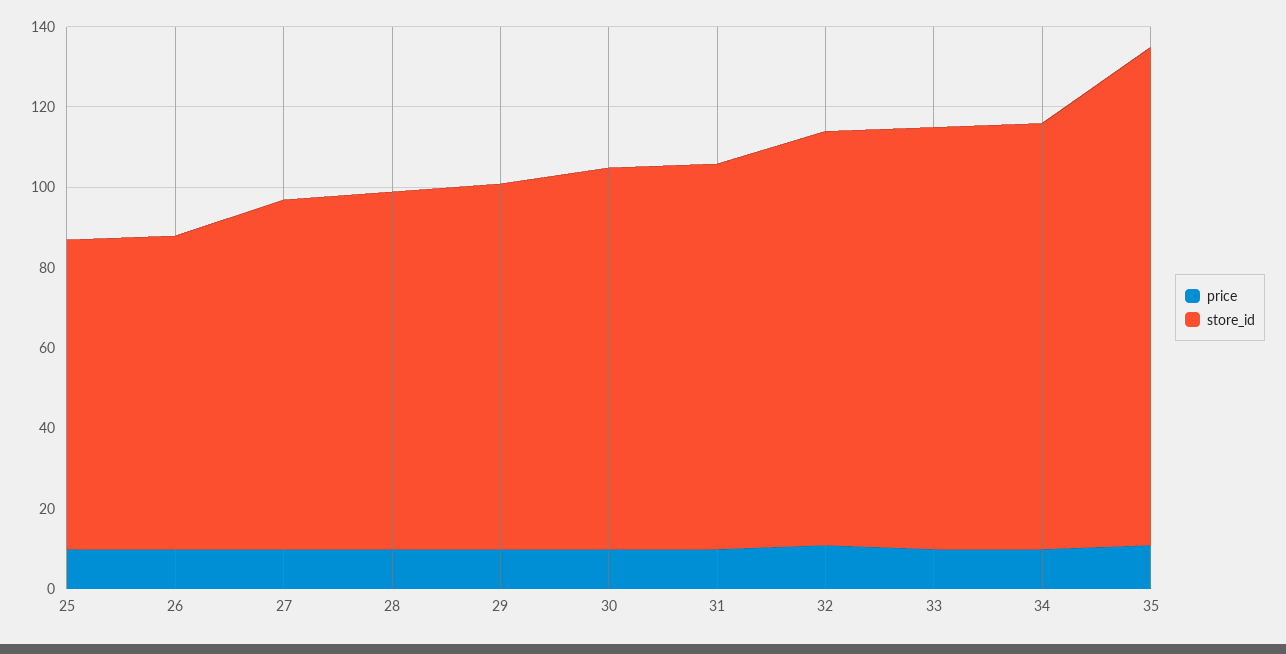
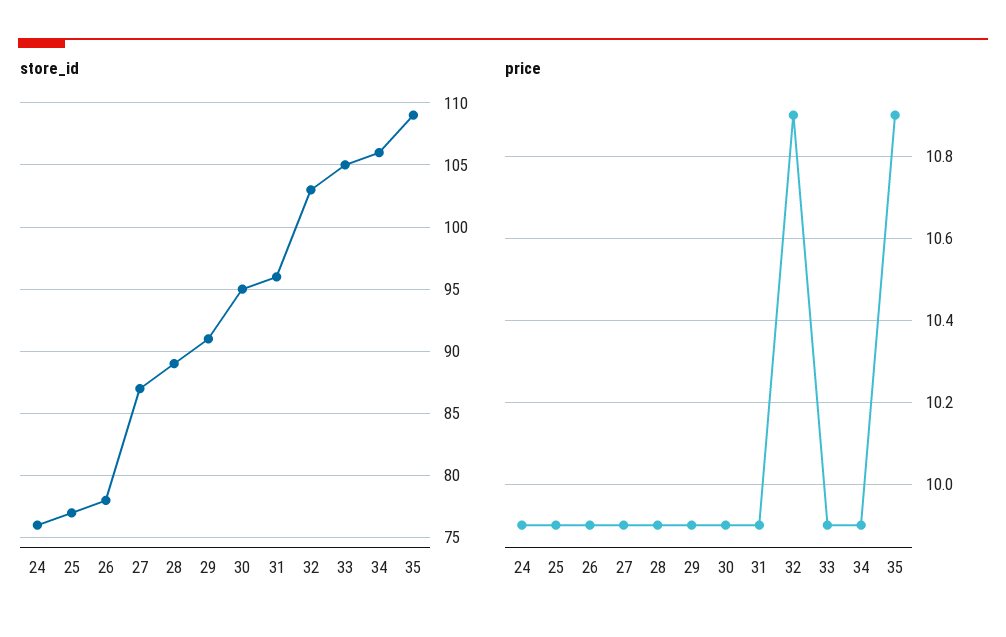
store_id, 35: 125 -> 109
store_id, 24: none -> 76
price, 24: none -> 9.9

